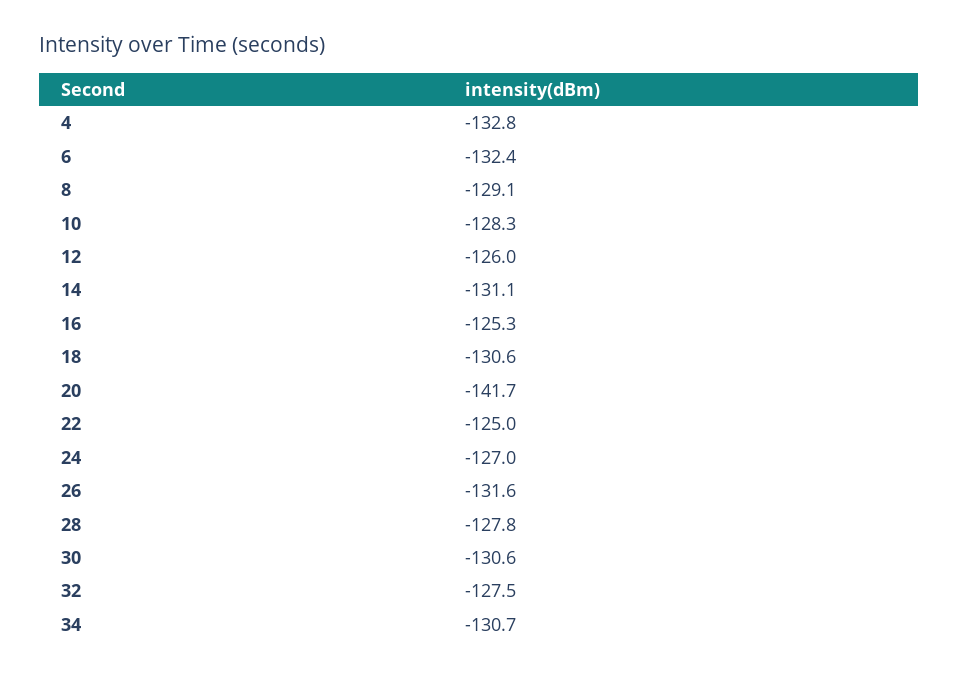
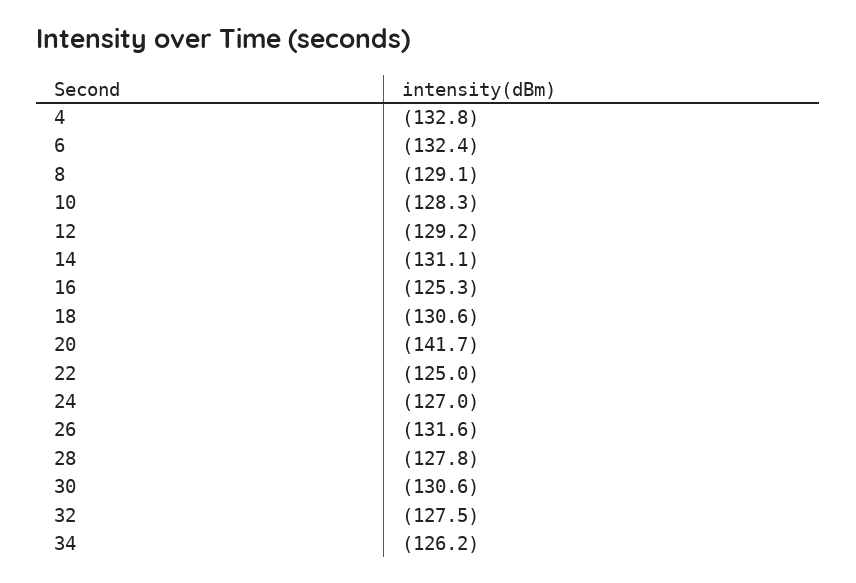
12: -126 -> -129.2
34: -130.7 -> -126.2

